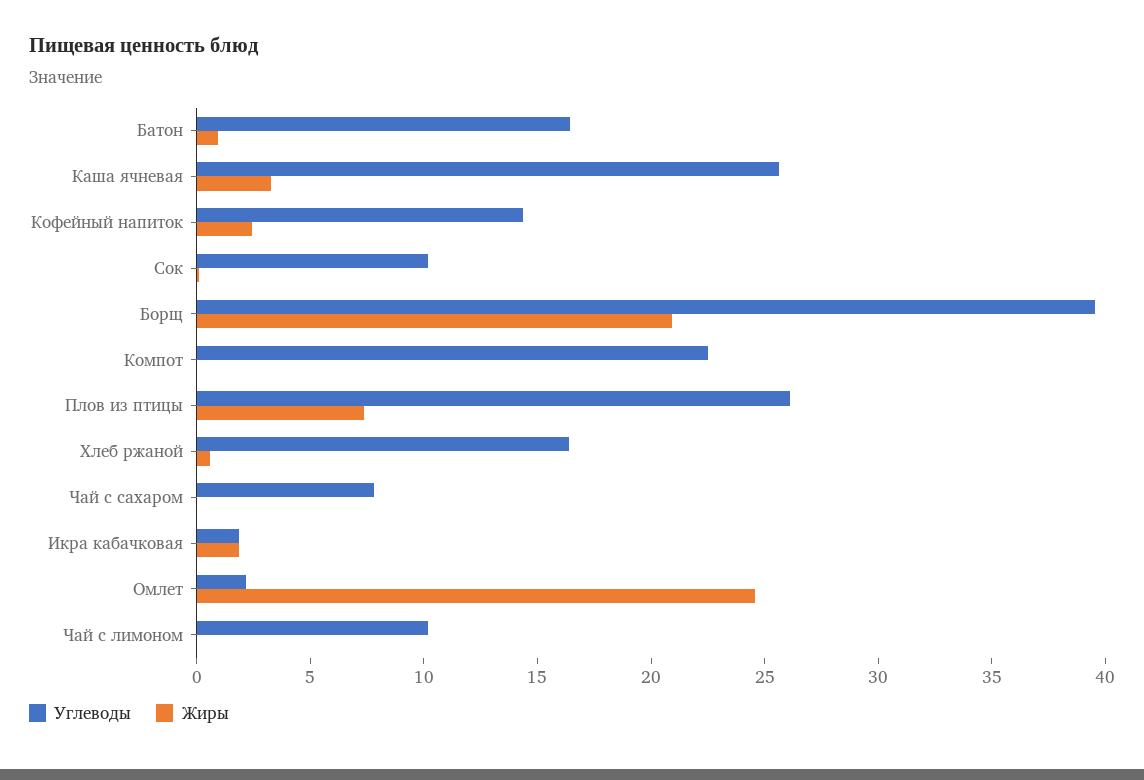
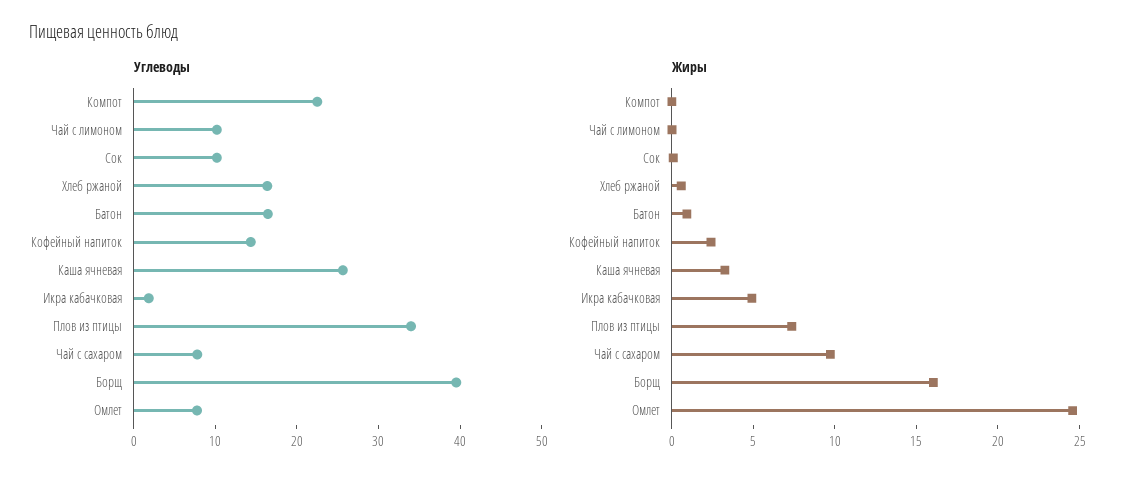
Жиры, Борщ: 21 -> 16
Углеводы, Плов из птицы: 26 -> 34
Жиры, Чай с сахаром: 0 -> 10
Жиры, Икра кабачковая: 2 -> 5
Углеводы, Омлет: 2 -> 8

